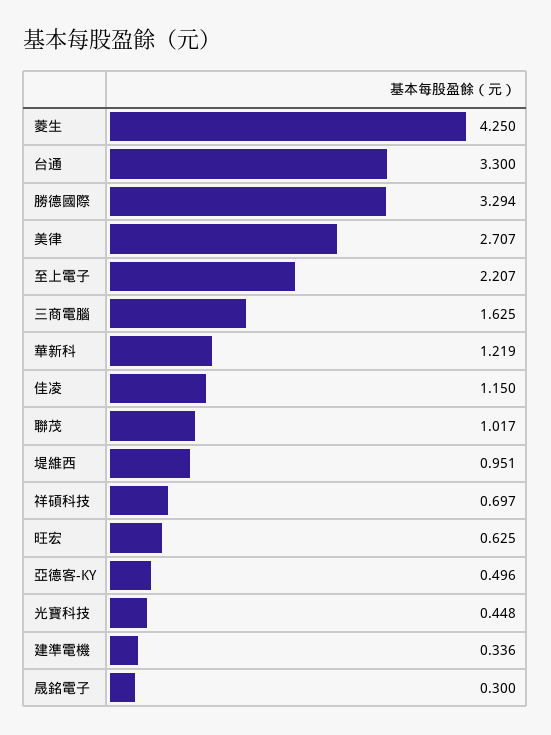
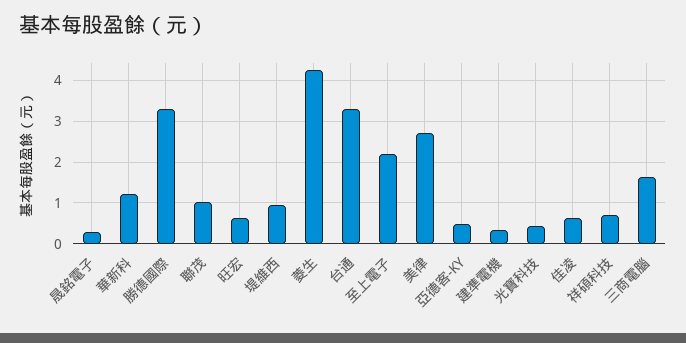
佳凌: 1.15 -> 0.6

